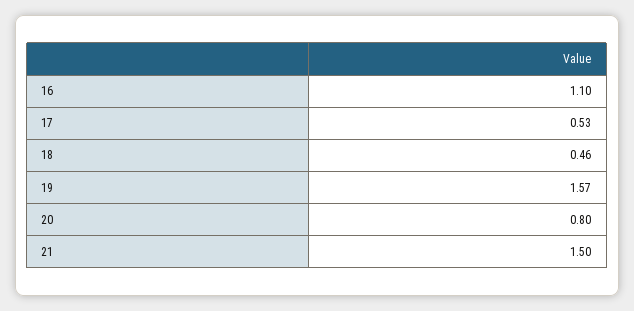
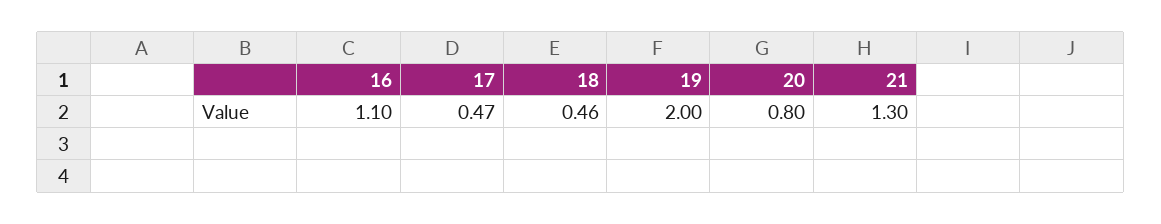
17: 0.53 -> 0.47
19: 1.57 -> 2
21: 1.5 -> 1.3

